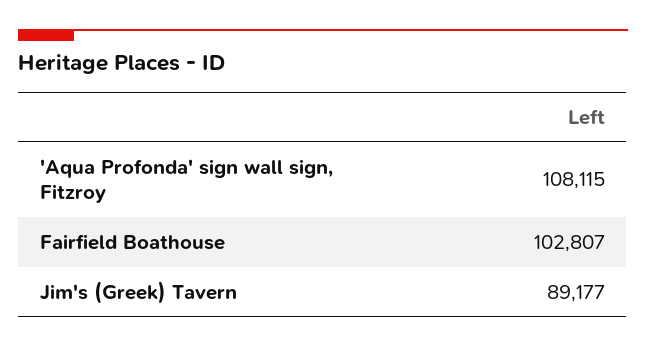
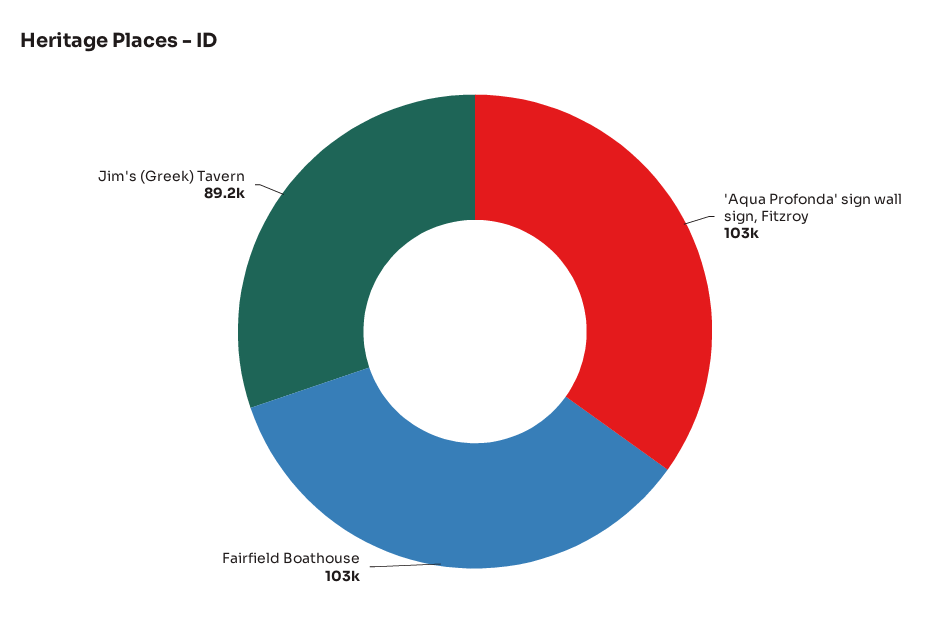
'Aqua Profonda' sign wall sign, Fitzroy: 108115 -> 103000

